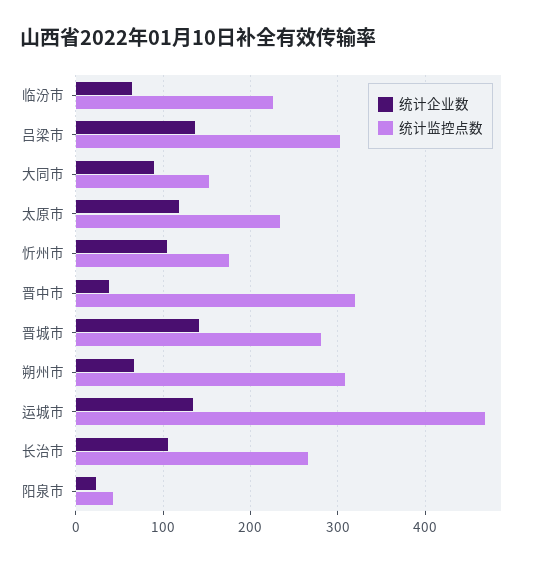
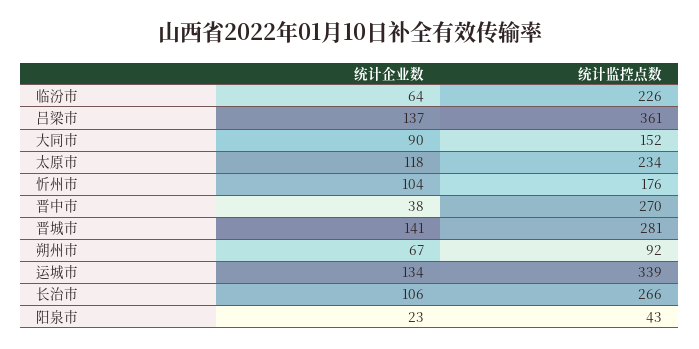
统计监控点数, 吕梁市: 300 -> 361
统计监控点数, 晋中市: 320 -> 270
统计监控点数, 朔州市: 310 -> 92
统计监控点数, 运城市: 470 -> 339

